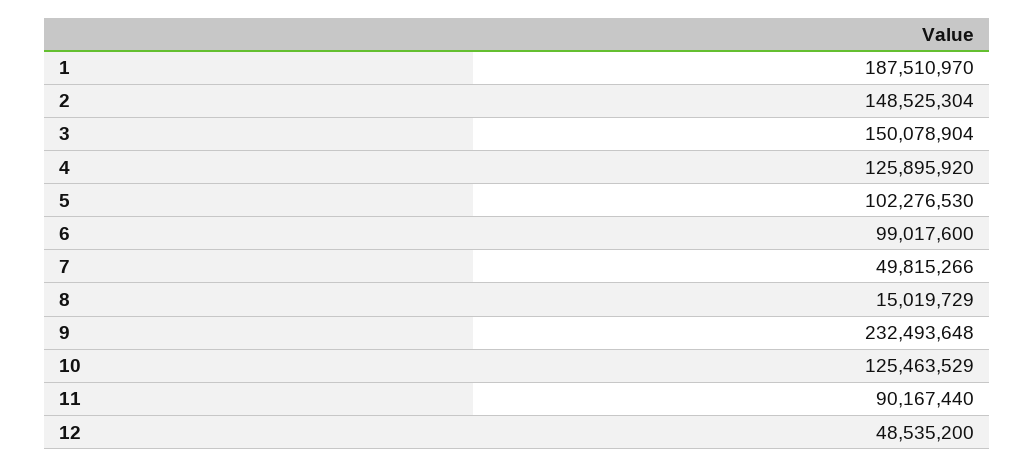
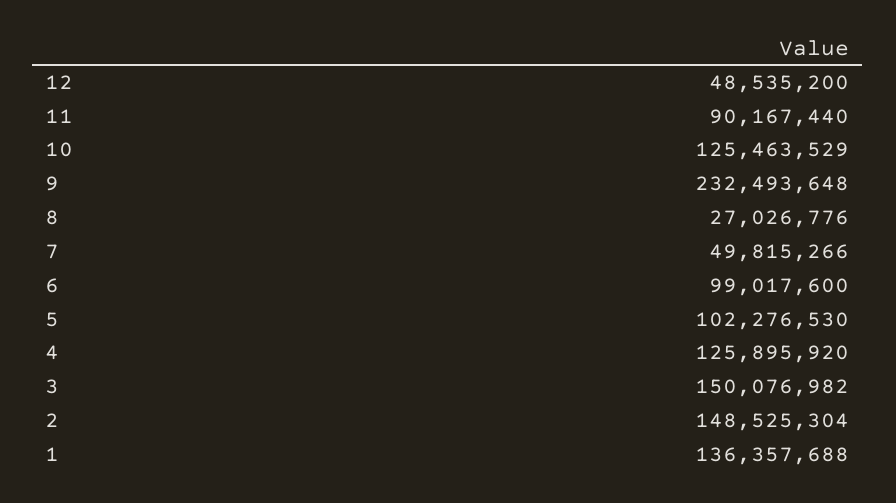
1: 187510970 -> 136357688
3: 150078904 -> 150076982
8: 15019729 -> 27026776

